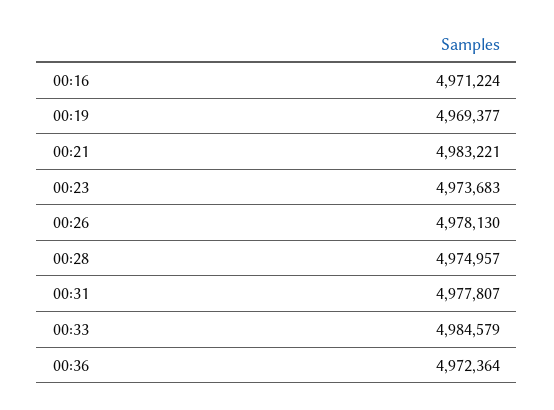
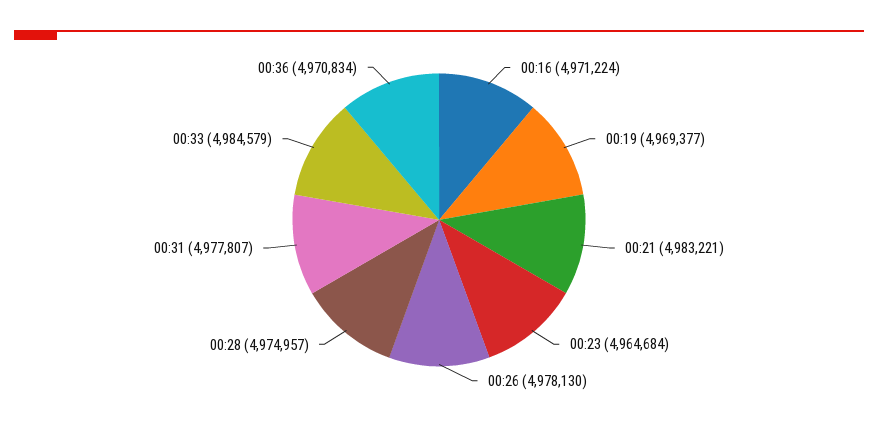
00:23: 4973683 -> 4964684
00:36: 4972364 -> 4970834

